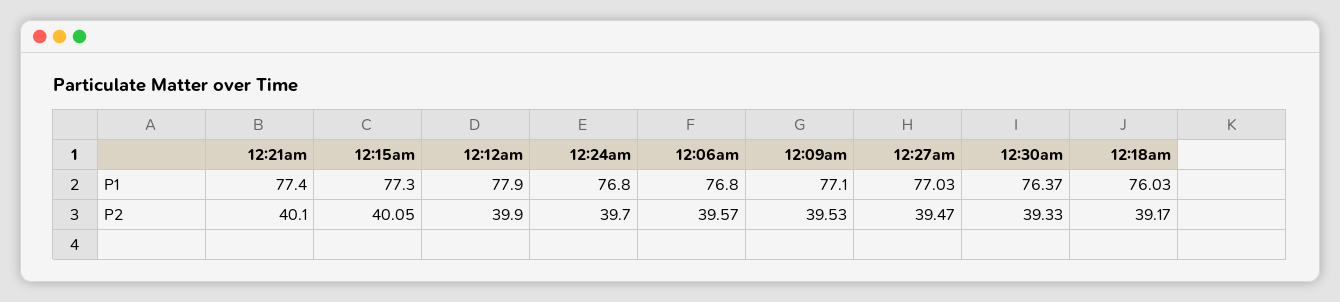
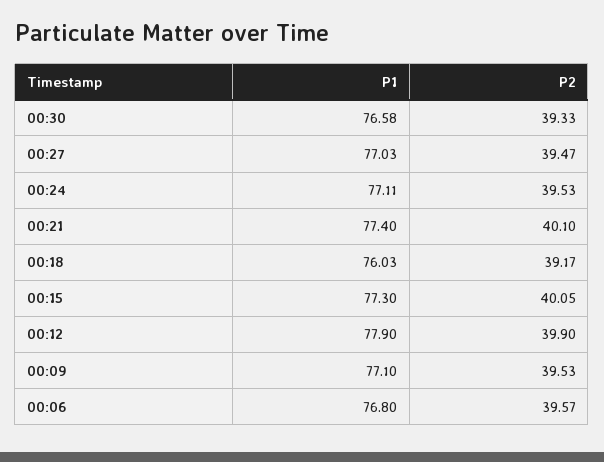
12:24am, P1: 76.8 -> 77.11
12:30am, P1: 76.37 -> 76.58
12:24am, P2: 39.7 -> 39.53

